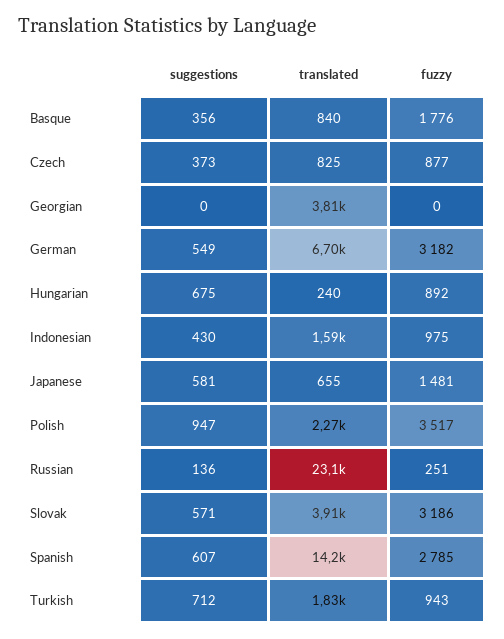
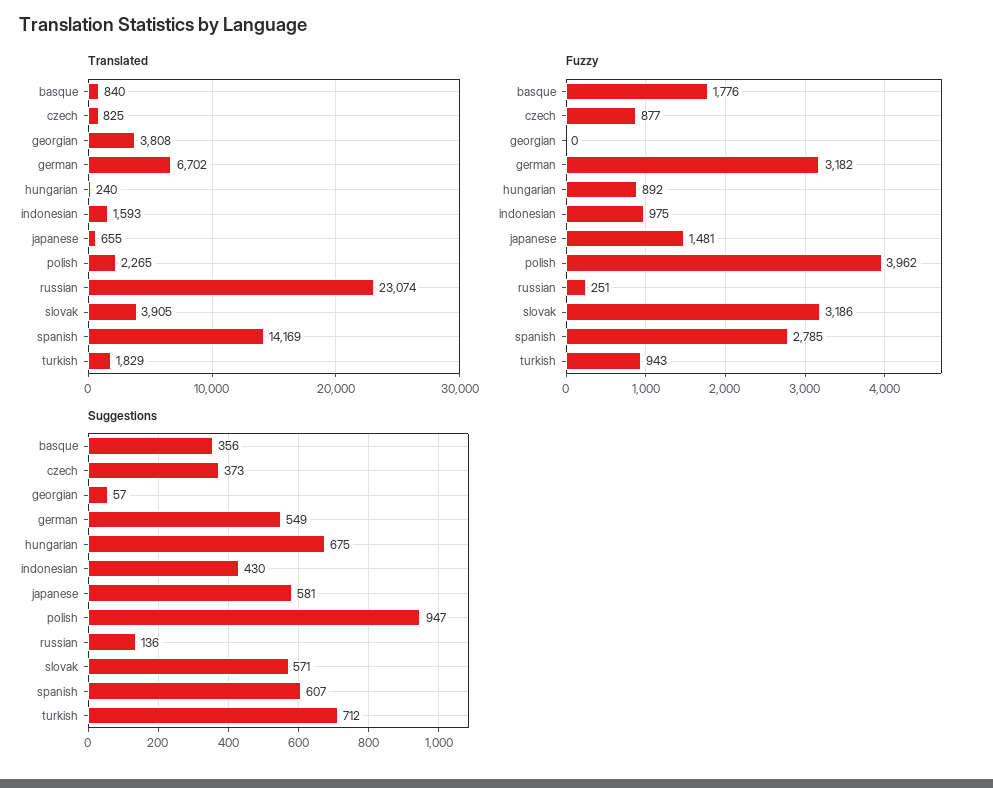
suggestions, Georgian: 0 -> 57
fuzzy, Polish: 3517 -> 3962

